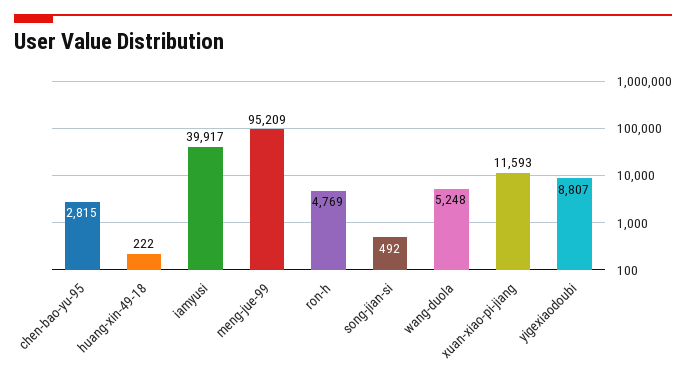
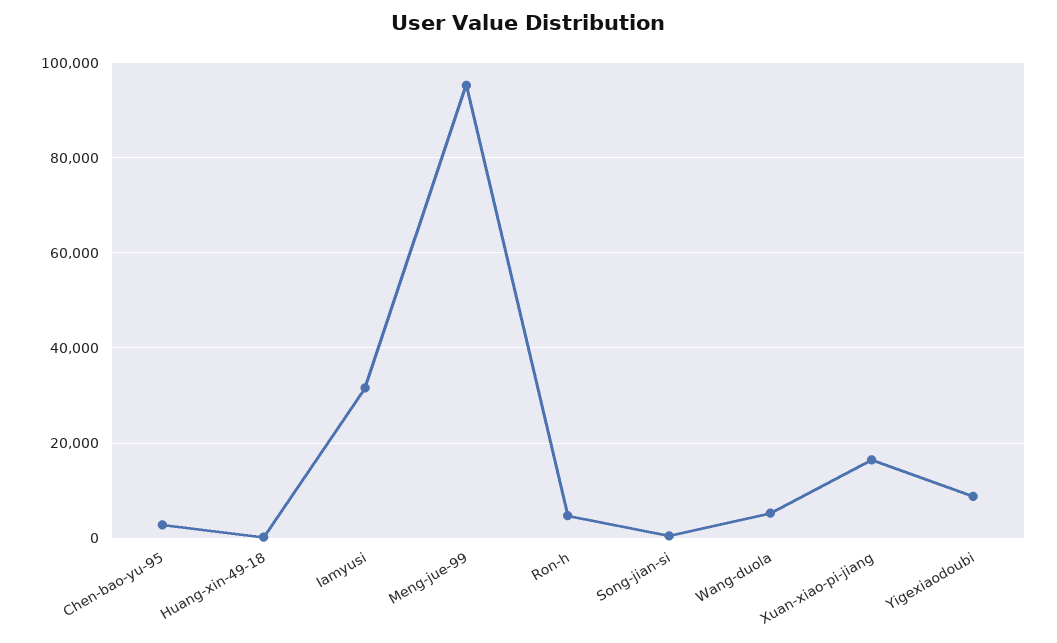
iamyusi: 39917 -> 32000
xuan-xiao-pi-jiang: 11593 -> 16000

